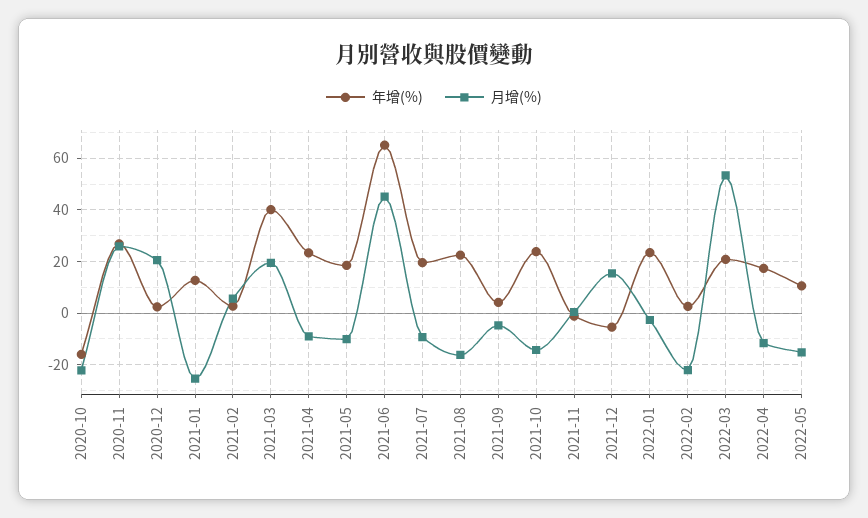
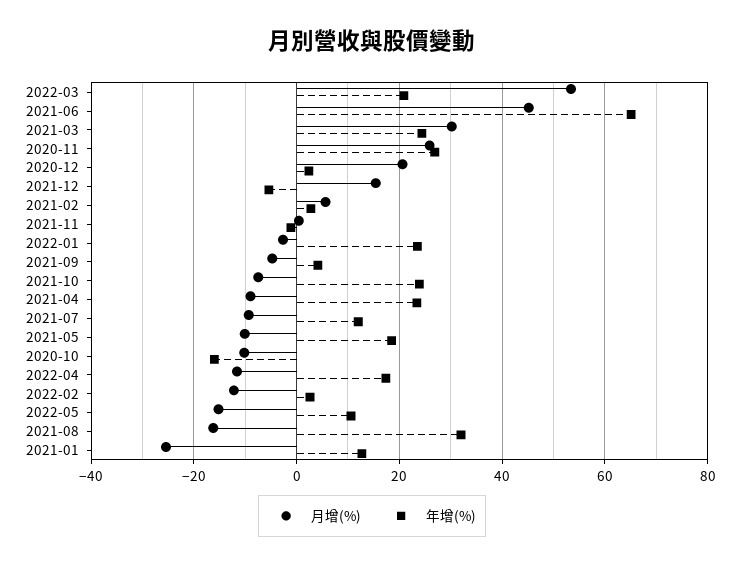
月增(%), 2020-10: -22.5 -> -10
年增(%), 2021-03: 40 -> 24
月增(%), 2021-03: 20 -> 30
年增(%), 2021-07: 20 -> 12
年增(%), 2021-08: 22.5 -> 32
月增(%), 2021-10: -15 -> -8
月增(%), 2022-02: -22.5 -> -12

